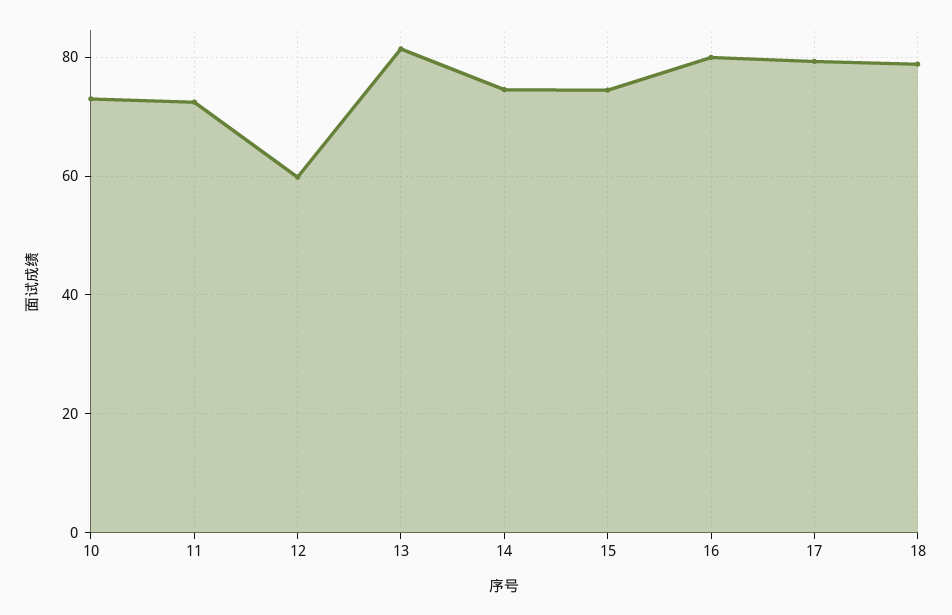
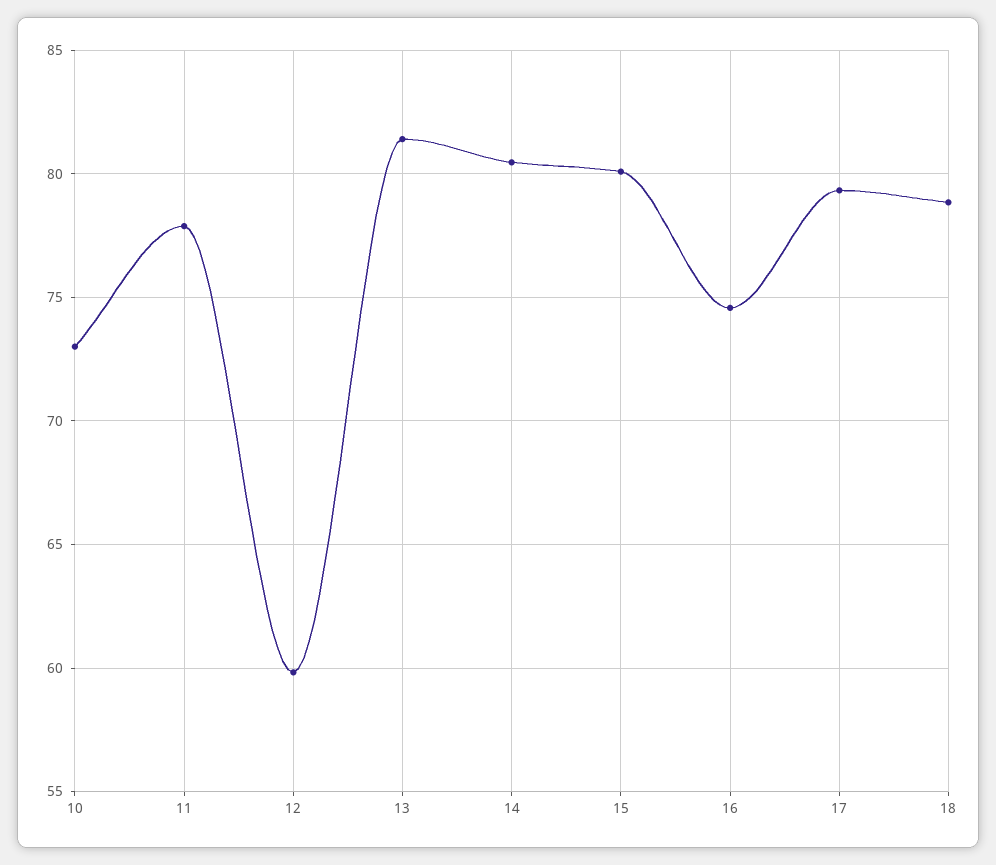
11: 72 -> 78
14: 74 -> 80.5
15: 74 -> 80
16: 80 -> 74.5

